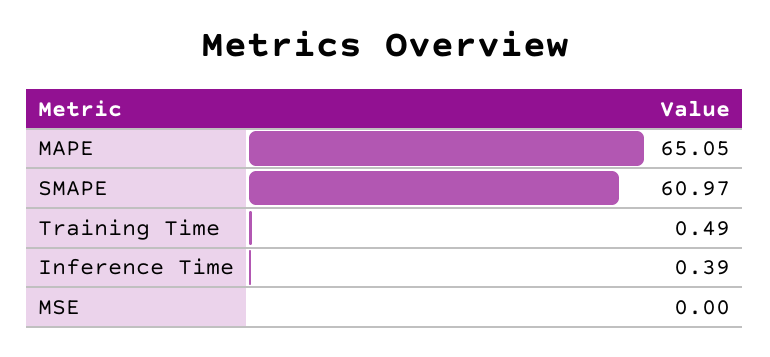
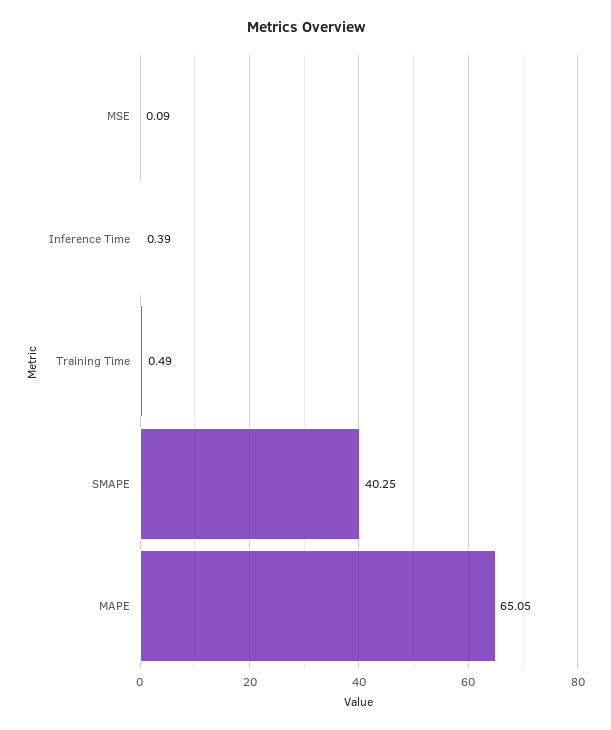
SMAPE: 60.97 -> 40.25
MSE: 0 -> 0.09

